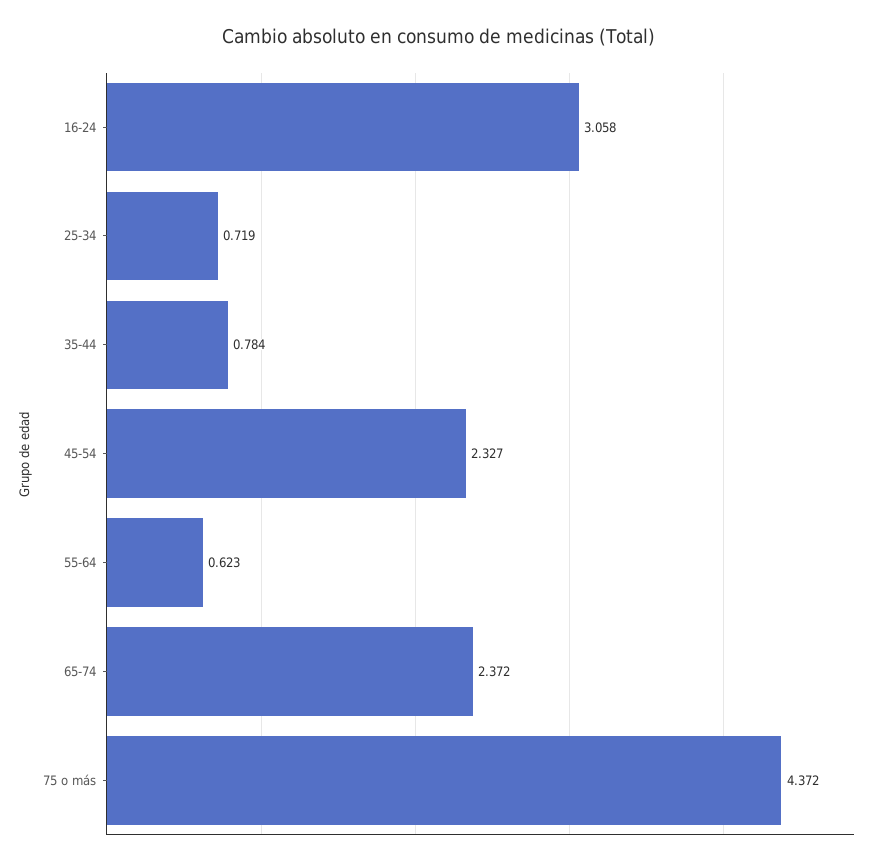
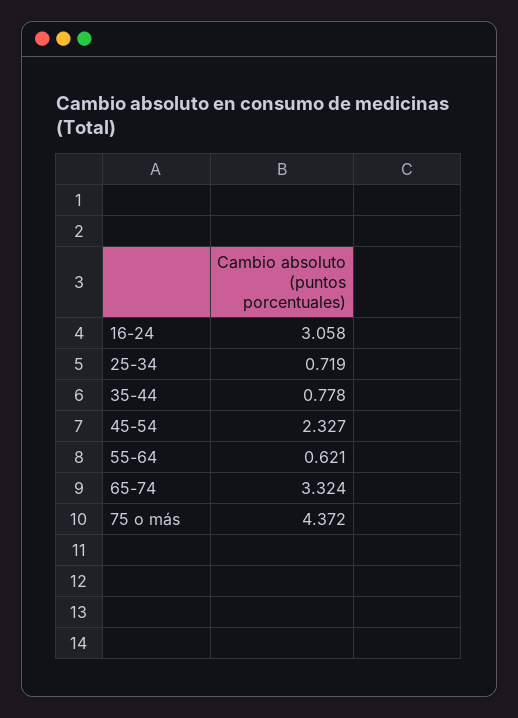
35-44: 0.784 -> 0.778
55-64: 0.623 -> 0.621
65-74: 2.372 -> 3.324

